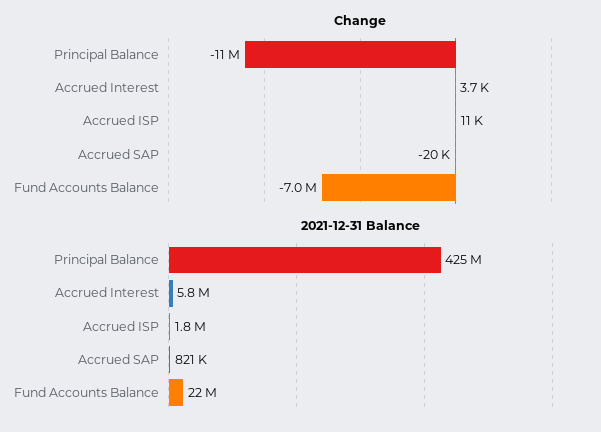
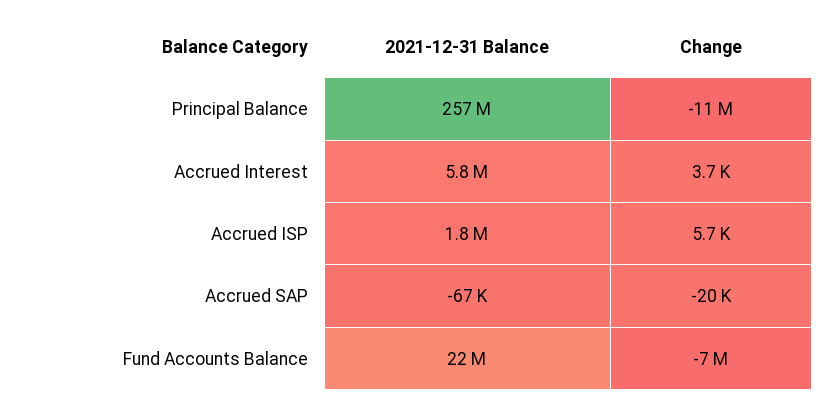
Change, Accrued ISP: 11000 -> 5700
2021-12-31 Balance, Principal Balance: 425000000 -> 257000000
2021-12-31 Balance, Accrued SAP: 821000 -> -67000

